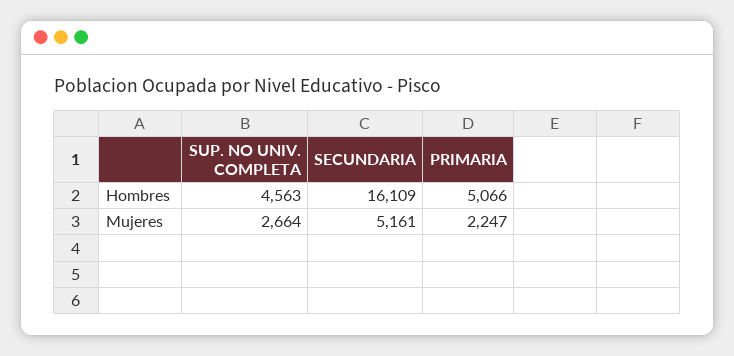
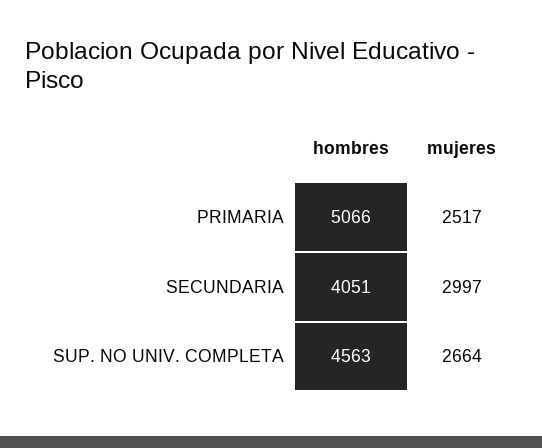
SECUNDARIA, Hombres: 16109 -> 4051
SECUNDARIA, Mujeres: 5161 -> 2997
PRIMARIA, Mujeres: 2247 -> 2517

